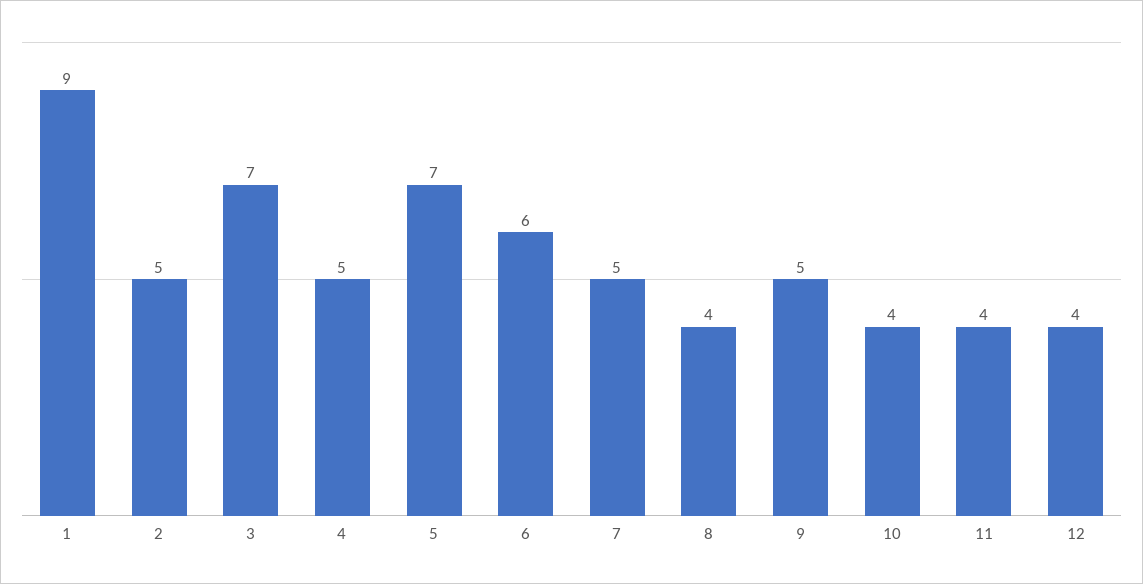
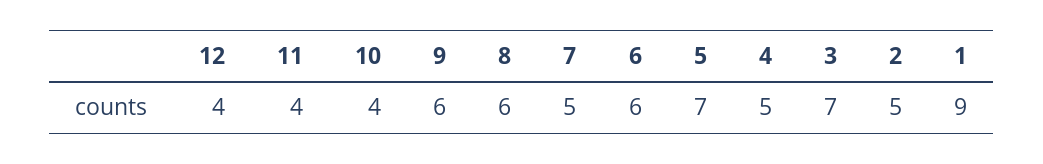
8: 4 -> 6
9: 5 -> 6

